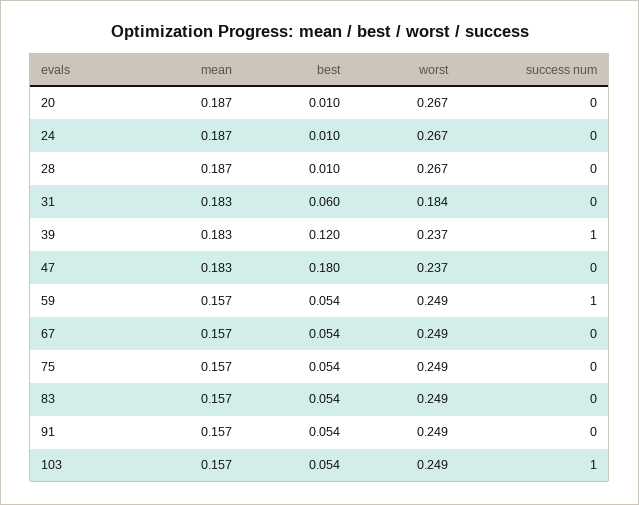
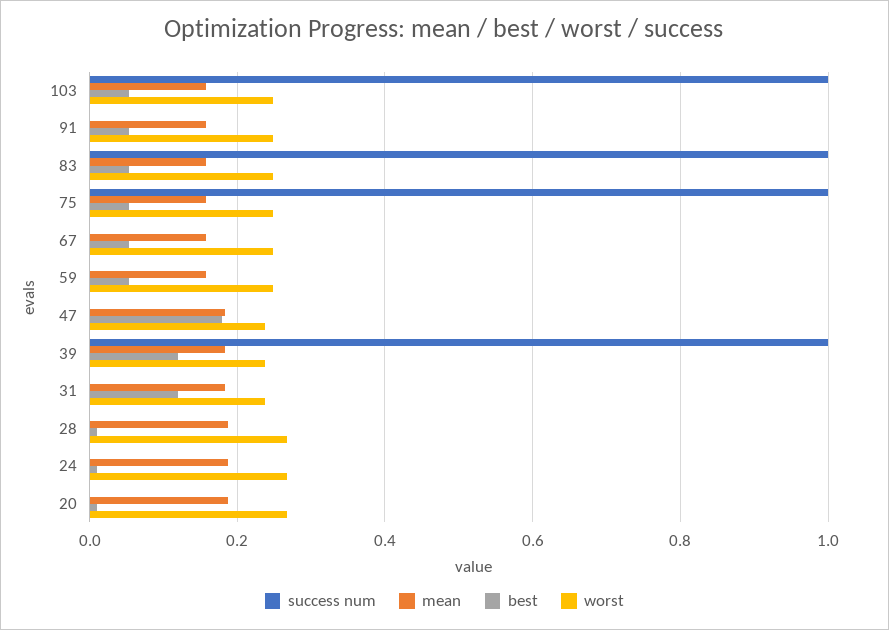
best, 31: 0.06 -> 0.12
worst, 31: 0.184 -> 0.24
success num, 59: 1 -> 0
success num, 75: 0 -> 1
success num, 83: 0 -> 1

